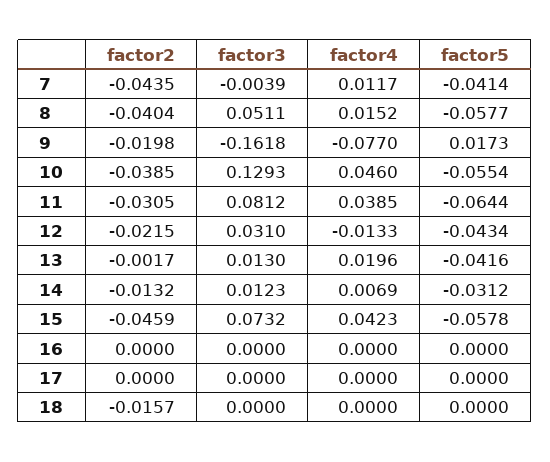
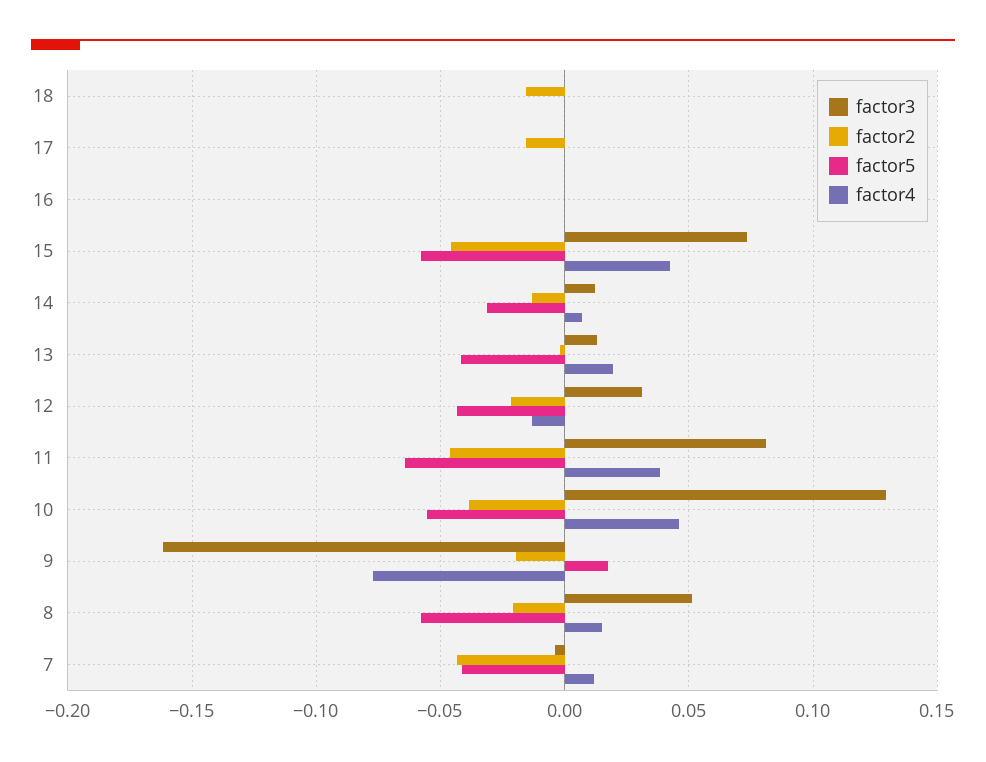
factor2, 8: -0.0404 -> -0.02
factor2, 11: -0.0305 -> -0.045
factor2, 17: 0 -> -0.015

